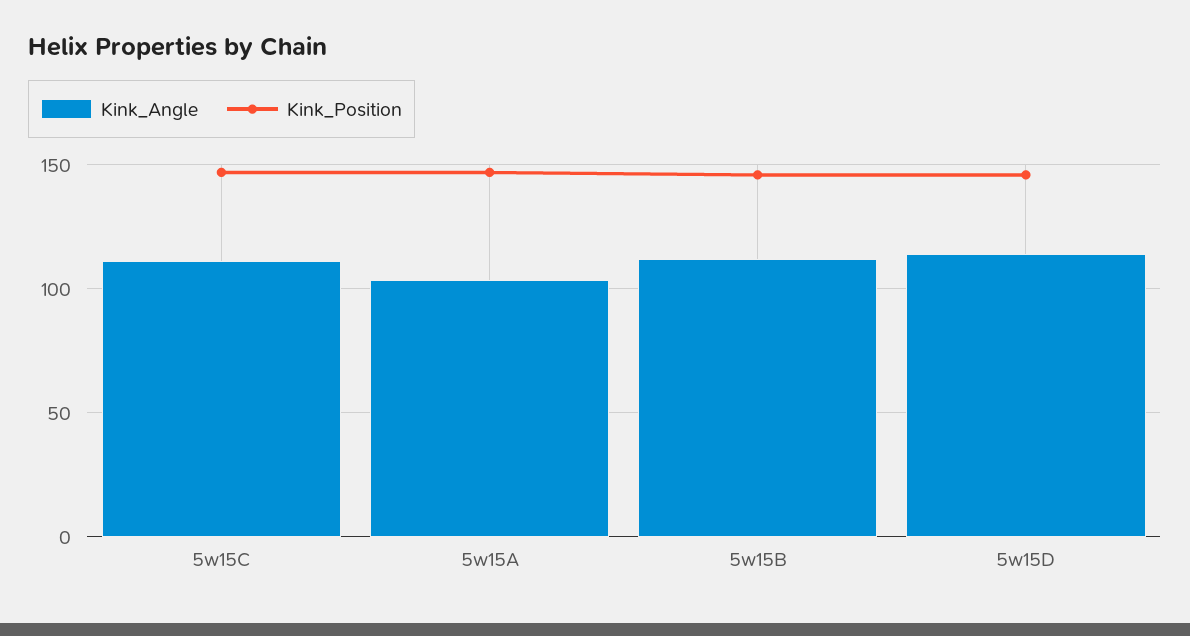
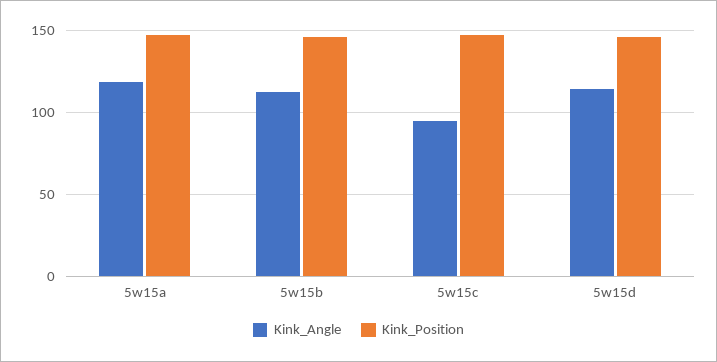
Kink_Angle, 5w15C: 110 -> 95
Kink_Angle, 5w15A: 105 -> 120

